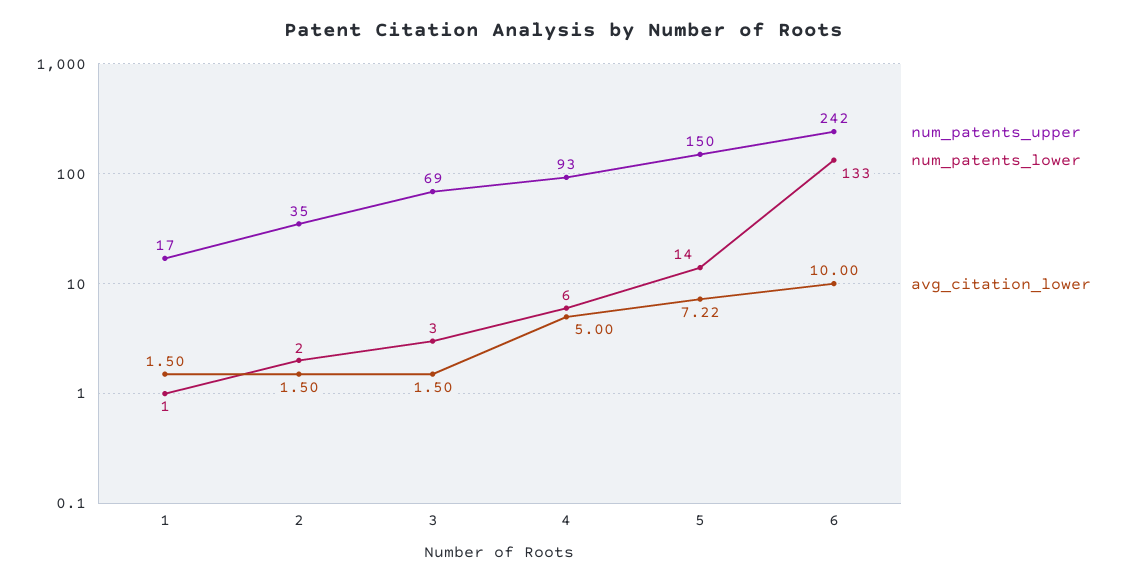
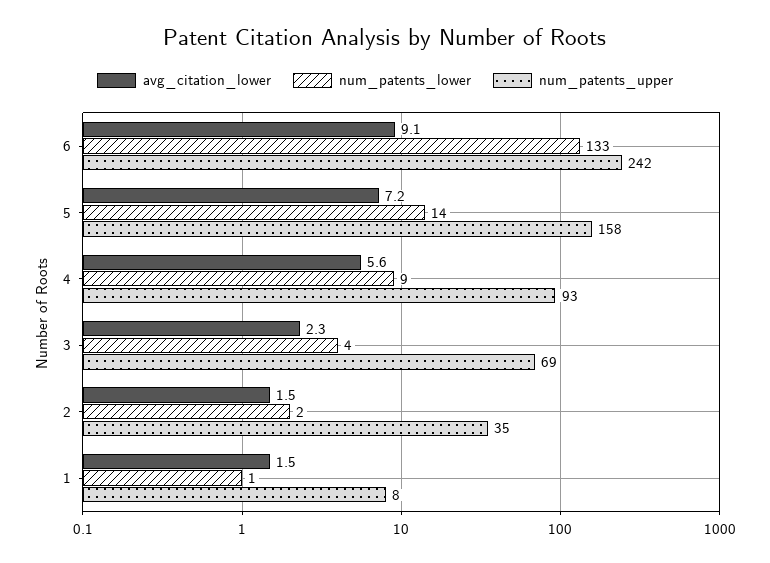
num_patents_upper, 1: 17 -> 8
num_patents_lower, 3: 3 -> 4
avg_citation_lower, 3: 1.5 -> 2.3
num_patents_lower, 4: 6 -> 9
avg_citation_lower, 4: 5 -> 5.6
num_patents_upper, 5: 150 -> 158
avg_citation_lower, 6: 10 -> 9.1

